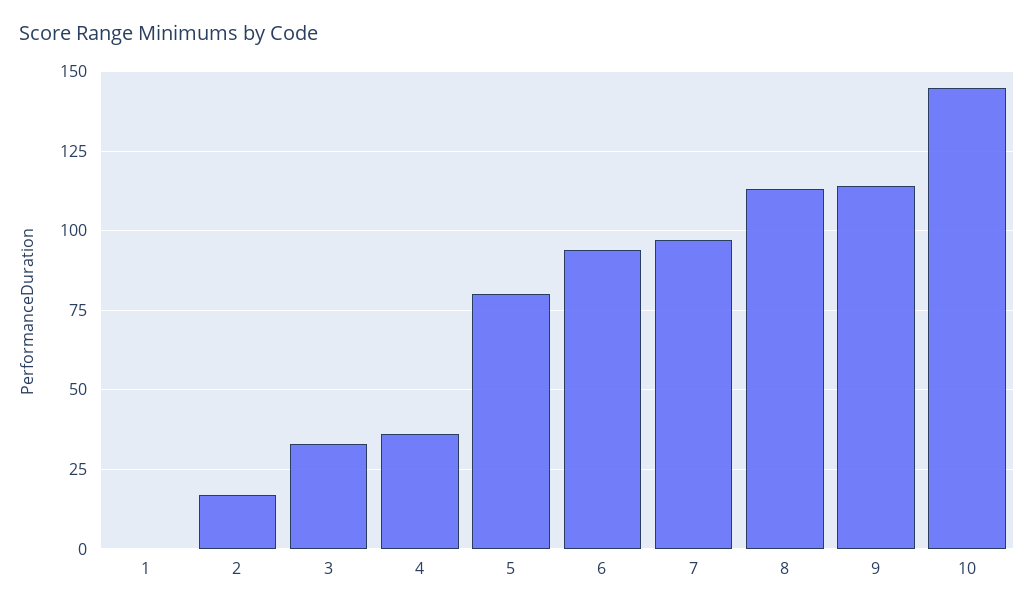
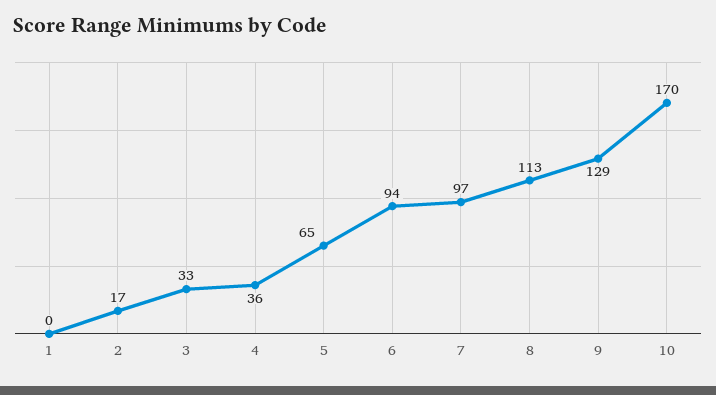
5: 80 -> 65
9: 115 -> 129
10: 145 -> 170

